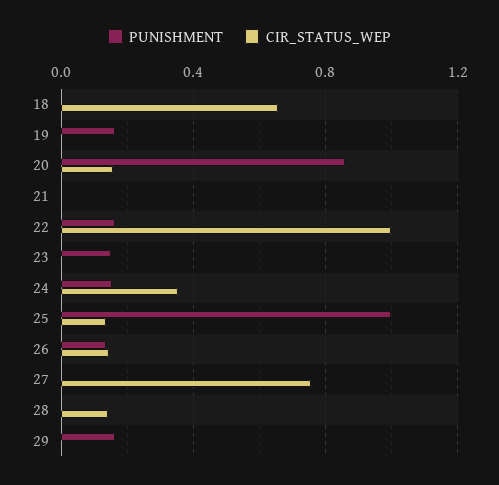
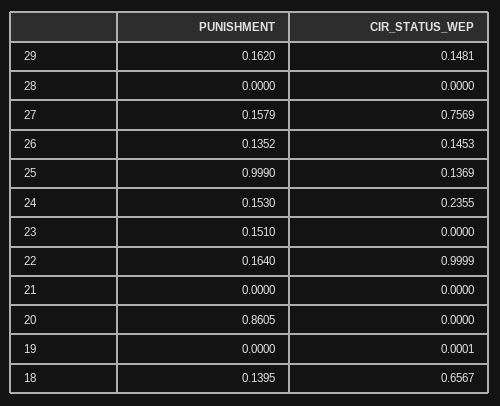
PUNISHMENT, 18: 0 -> 0.1395
PUNISHMENT, 19: 0.15 -> 0
CIR_STATUS_WEP, 20: 0.15 -> 0
CIR_STATUS_WEP, 24: 0.35 -> 0.2355
PUNISHMENT, 27: 0 -> 0.1579
CIR_STATUS_WEP, 28: 0.15 -> 0
CIR_STATUS_WEP, 29: 0 -> 0.1481

